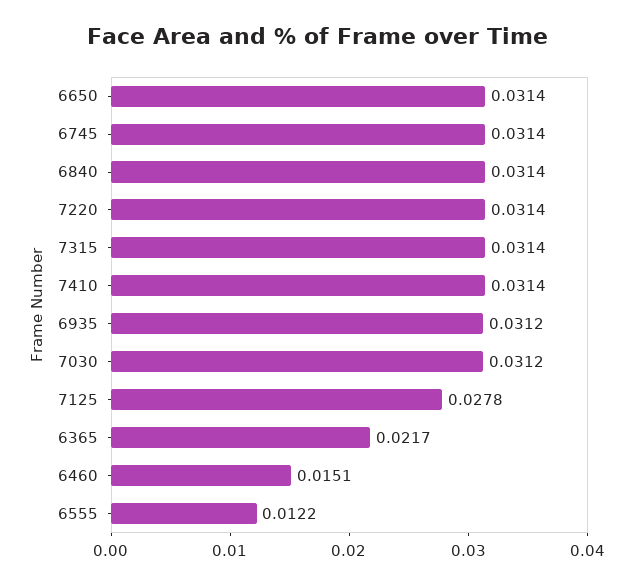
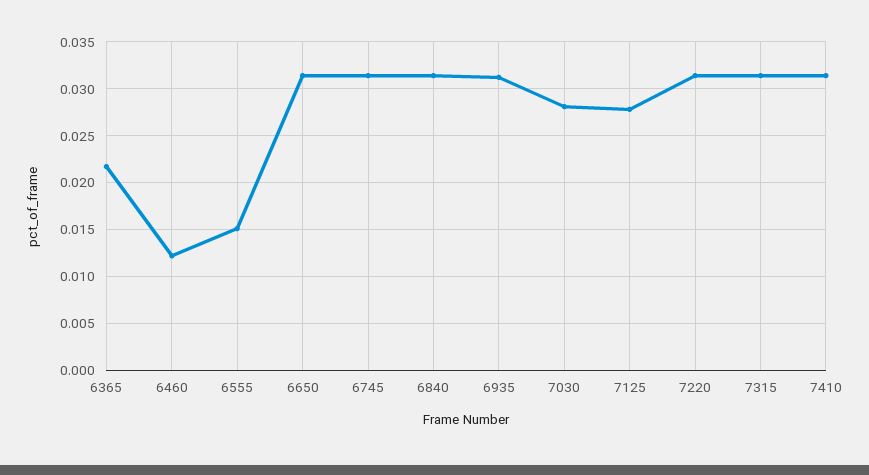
7030: 0.0312 -> 0.028
6460: 0.0151 -> 0.012
6555: 0.0122 -> 0.015

